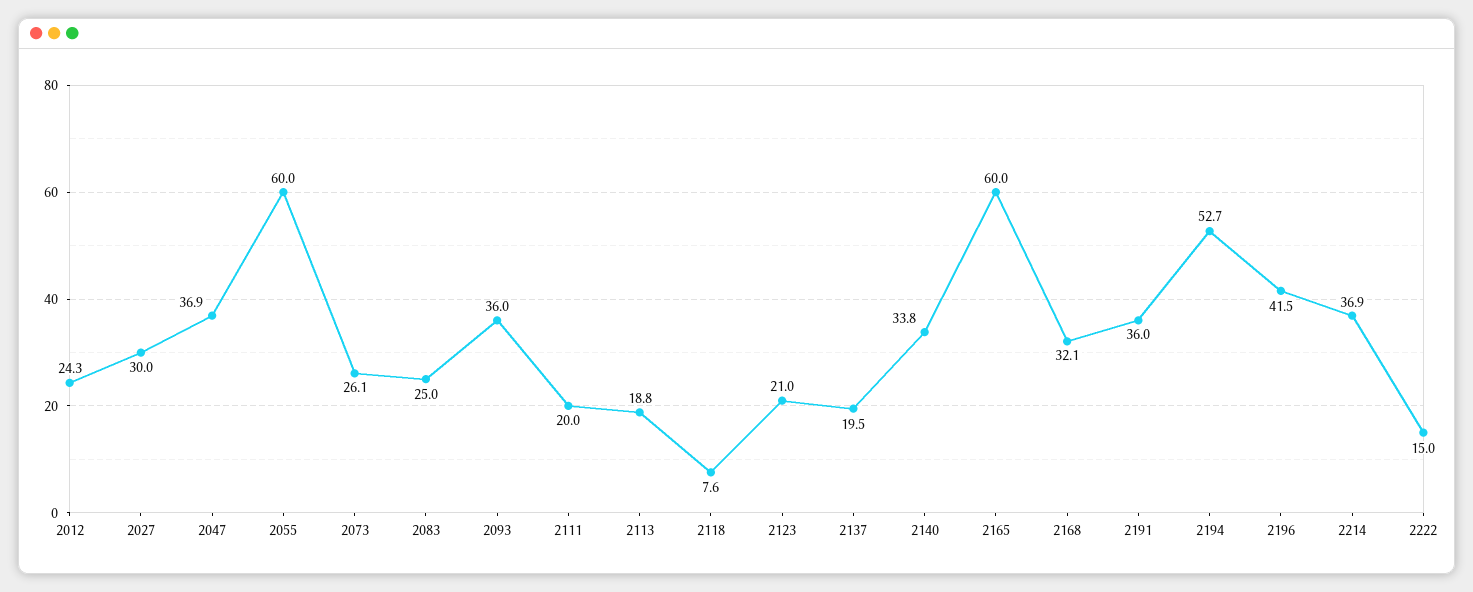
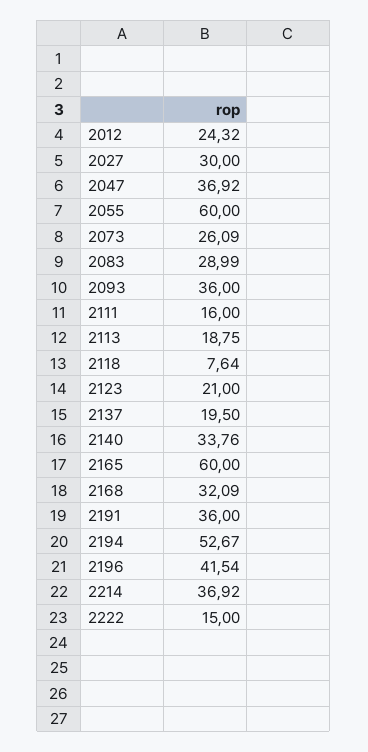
2083: 25 -> 28.99
2111: 20 -> 16

